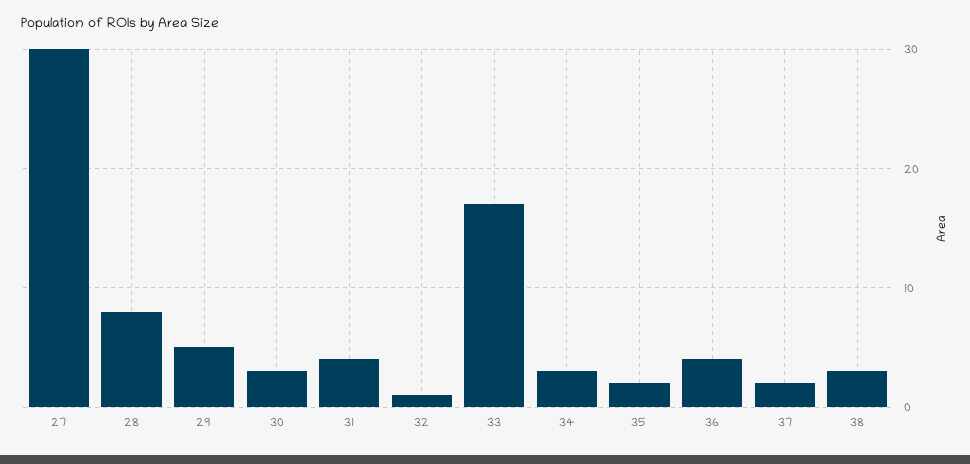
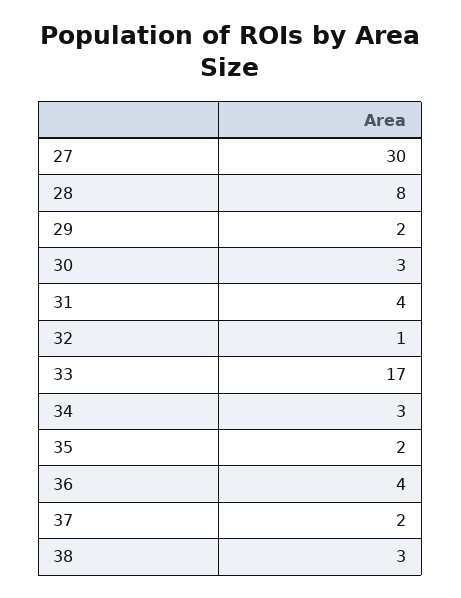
29: 5 -> 2

